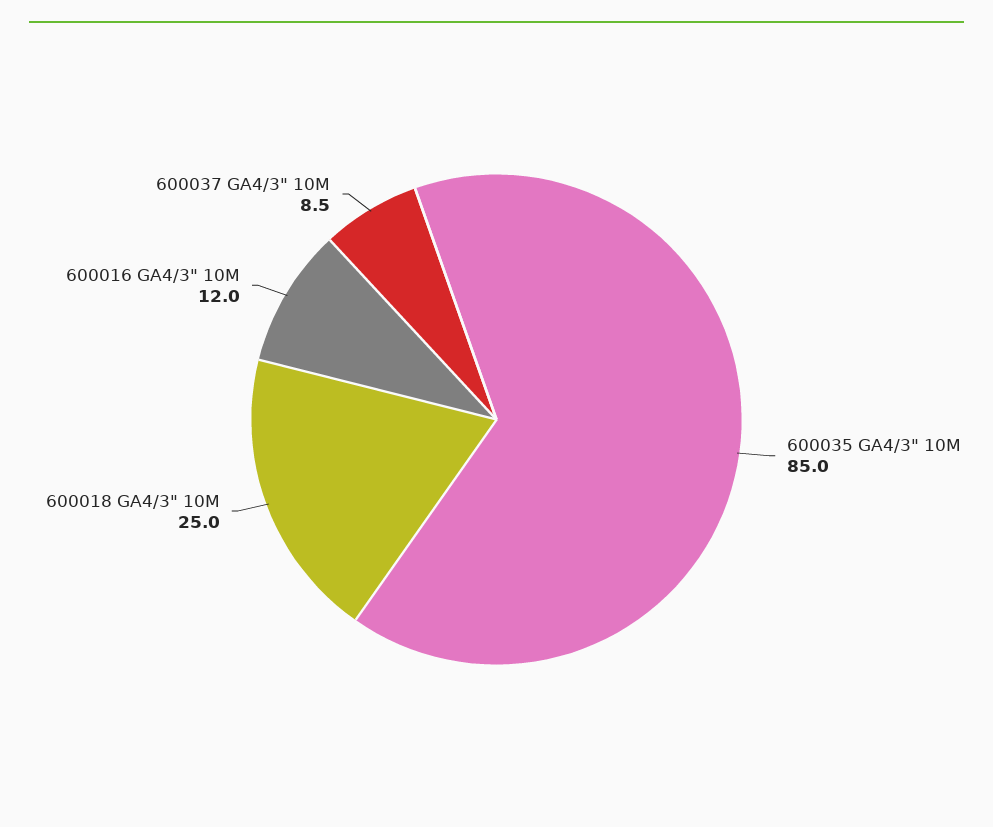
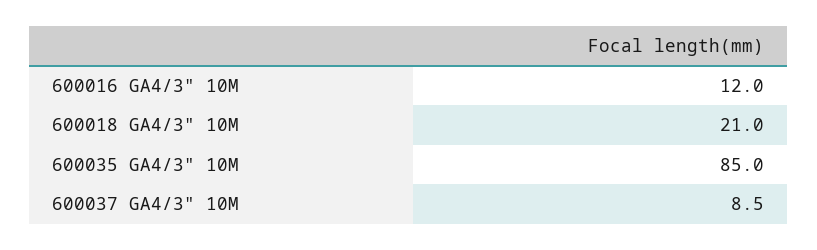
600018 GA4/3" 10M: 25 -> 21

